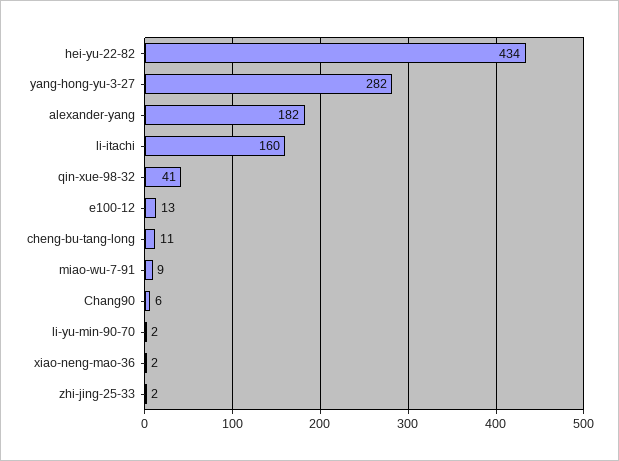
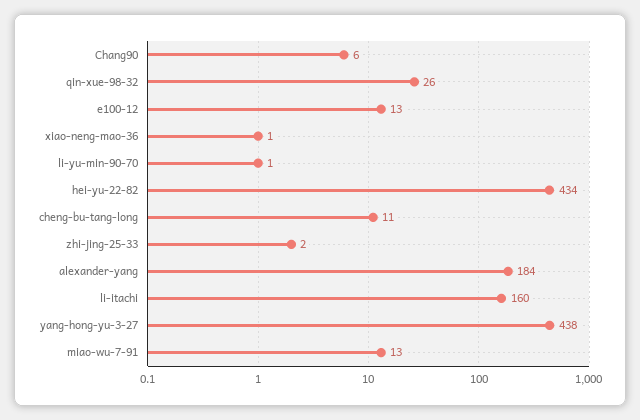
yang-hong-yu-3-27: 282 -> 438
alexander-yang: 182 -> 184
qin-xue-98-32: 41 -> 26
miao-wu-7-91: 9 -> 13
li-yu-min-90-70: 2 -> 1
xiao-neng-mao-36: 2 -> 1

